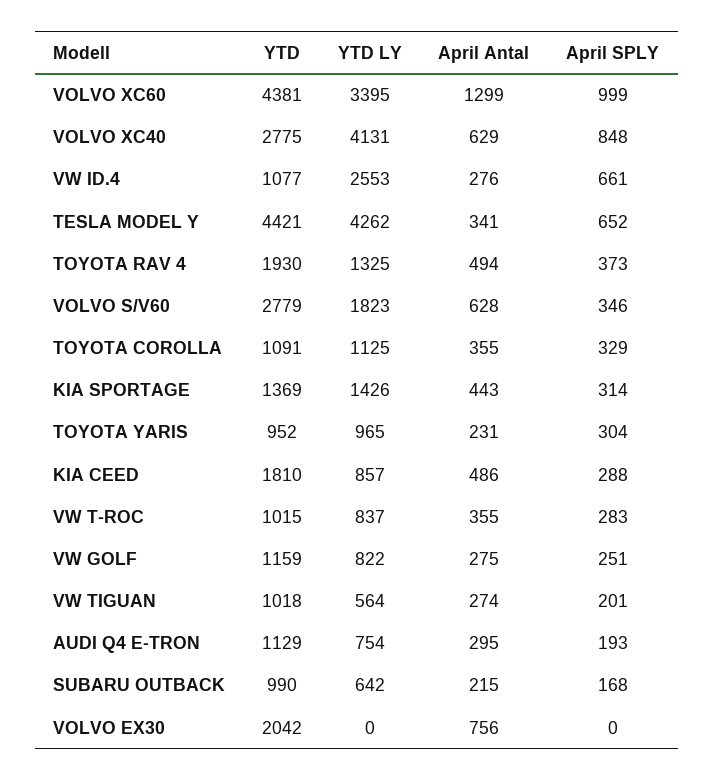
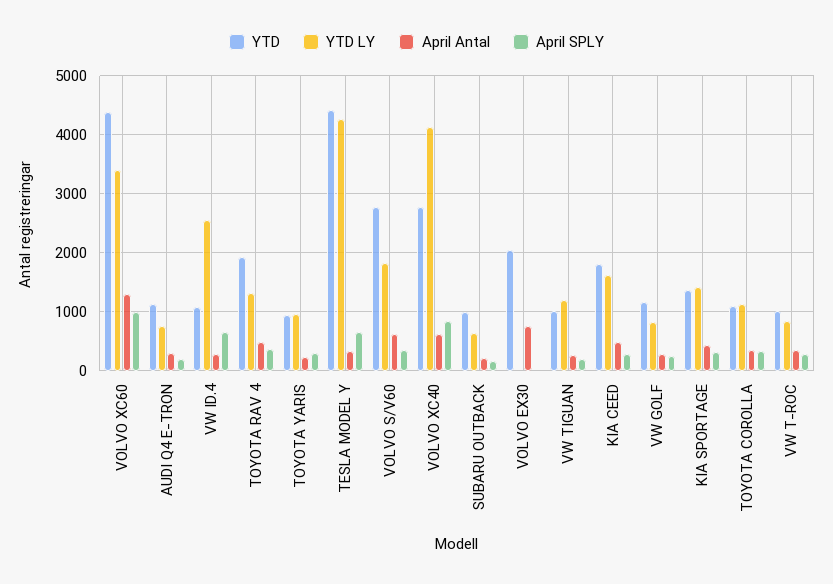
YTD LY, KIA CEED: 857 -> 1600
YTD LY, VW TIGUAN: 564 -> 1200

